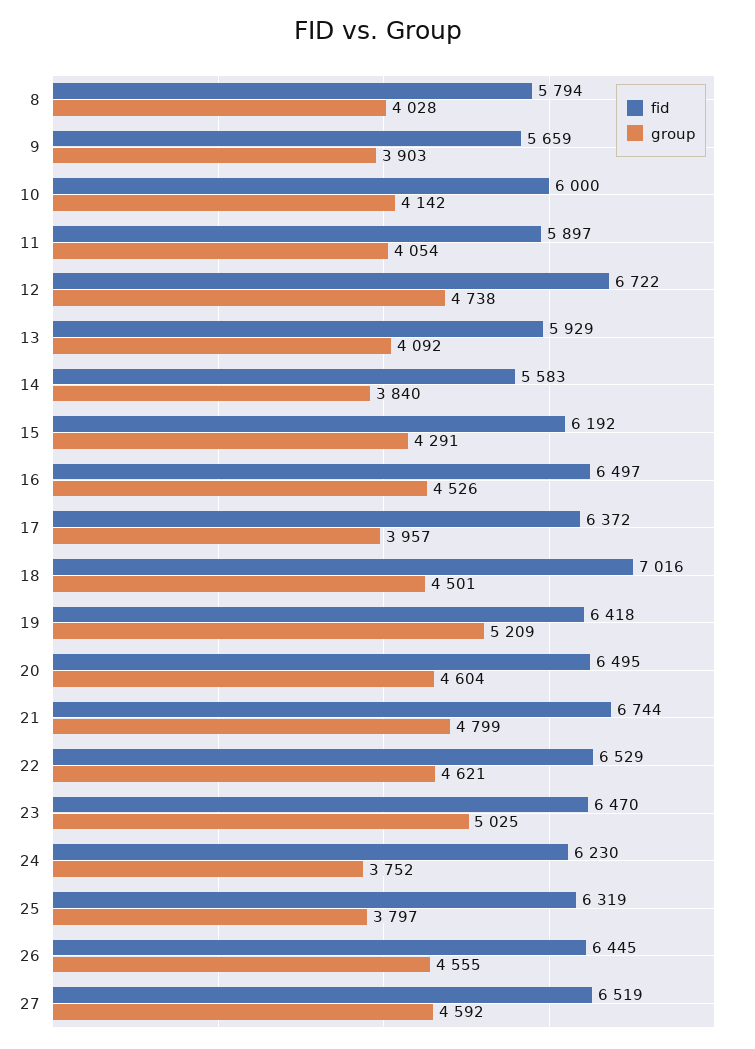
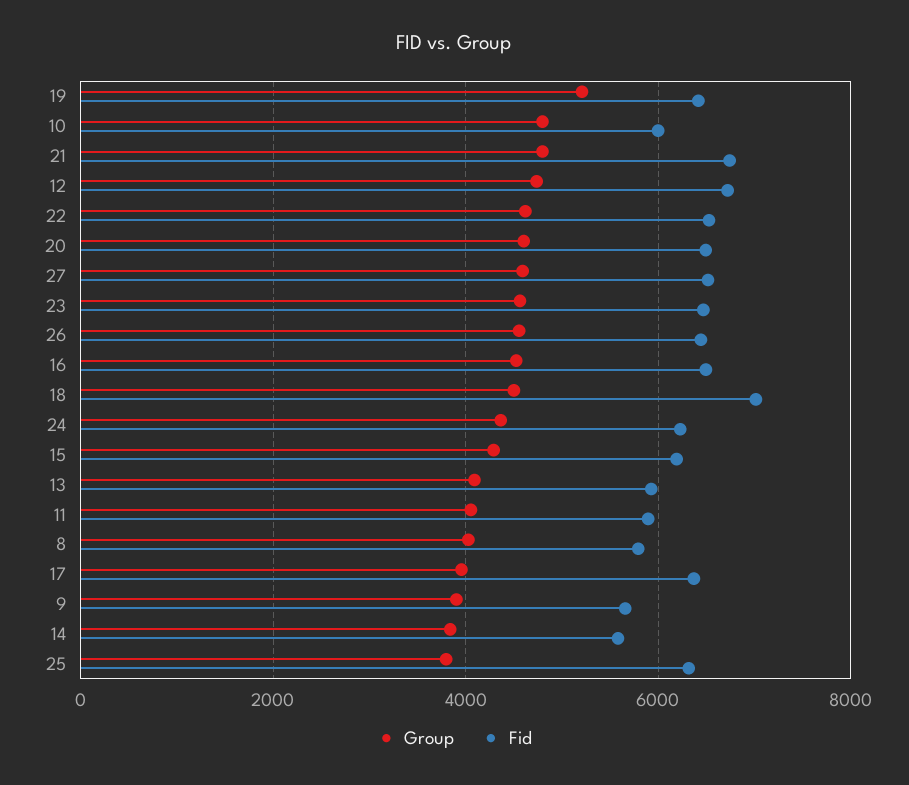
group, 10: 4142 -> 4800
group, 23: 5025 -> 4600
group, 24: 3752 -> 4400

